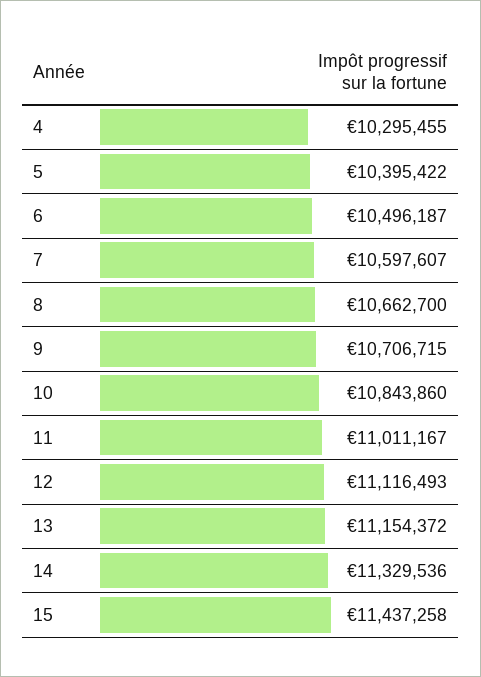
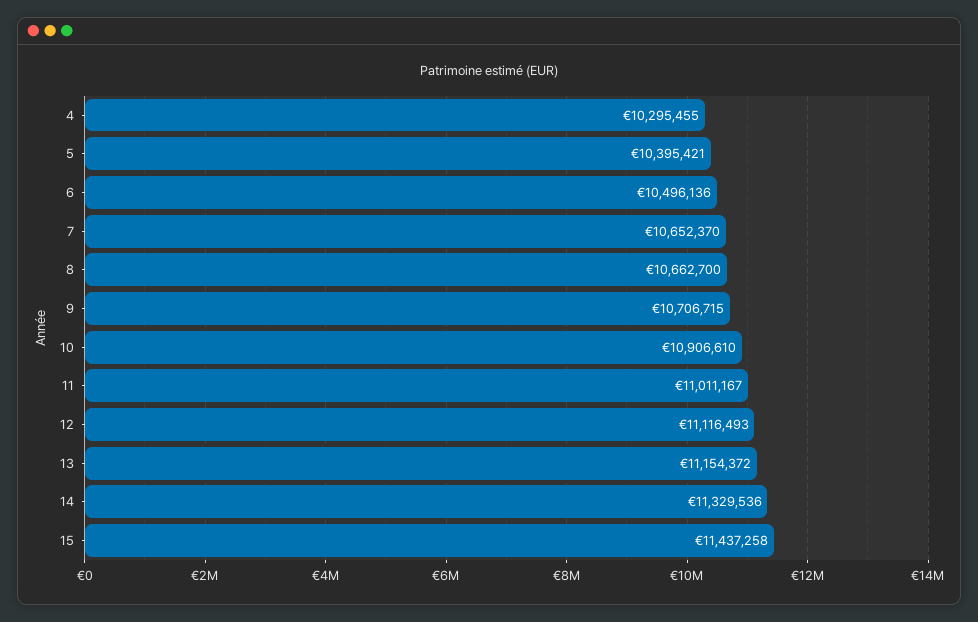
5: 10395422 -> 10395421
6: 10496187 -> 10496136
7: 10597607 -> 10652370
10: 10843860 -> 10906610

